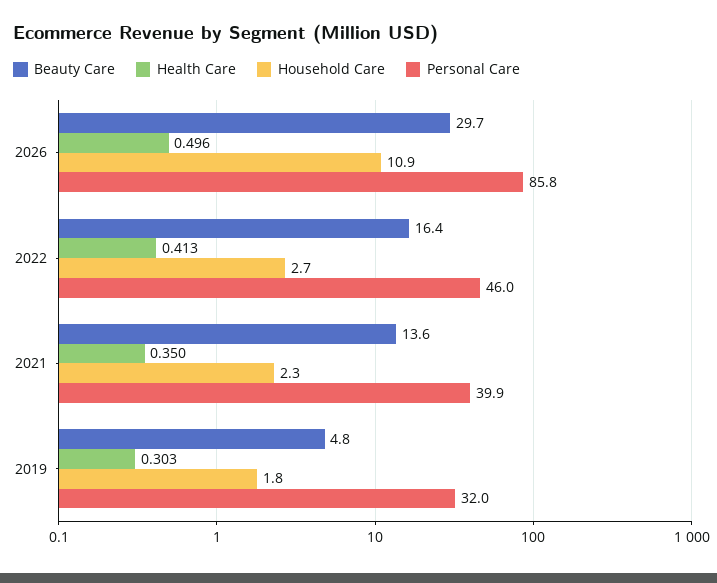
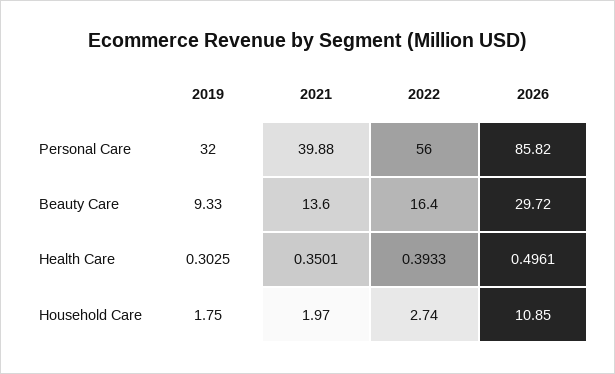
Health Care, 2022: 0.413 -> 0.3933
Personal Care, 2022: 46 -> 56
Household Care, 2021: 2.3 -> 1.97
Beauty Care, 2019: 4.8 -> 9.33

